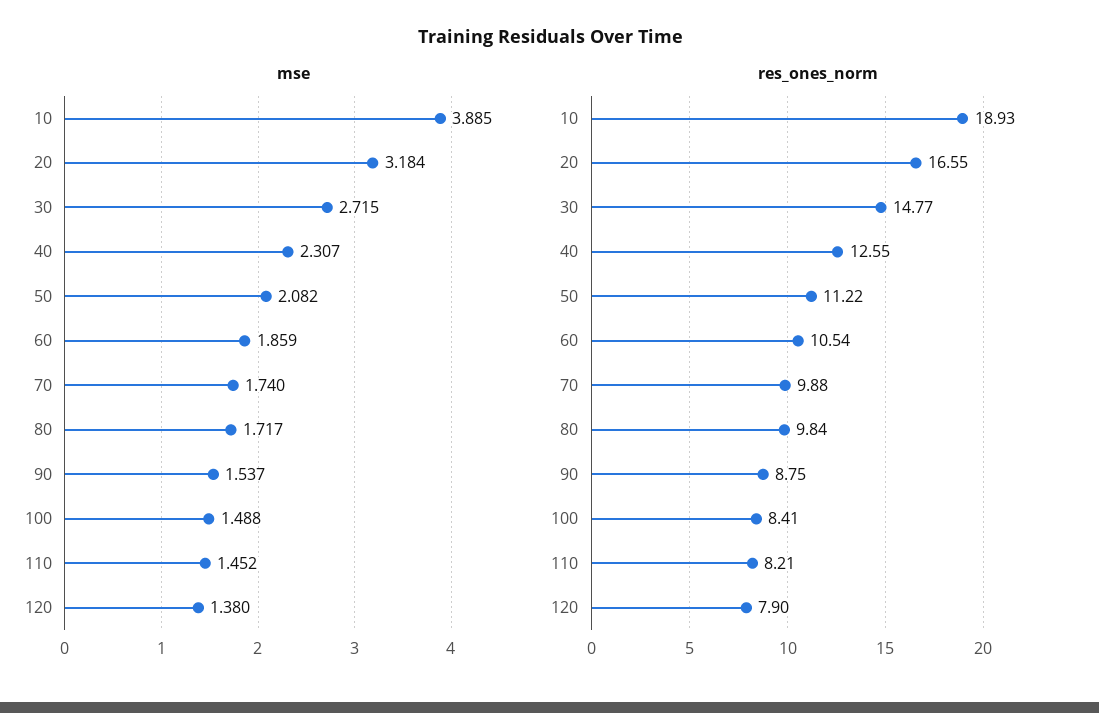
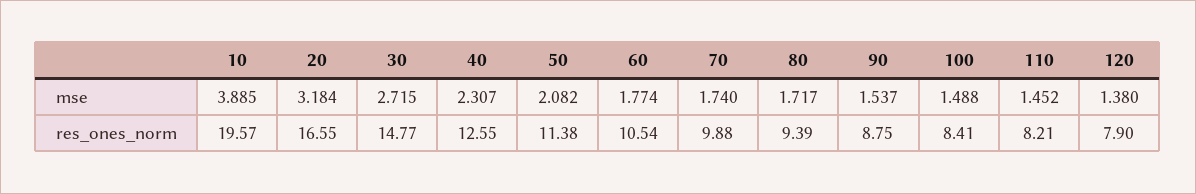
mse, 60: 1.859 -> 1.774
res_ones_norm, 10: 18.93 -> 19.57
res_ones_norm, 50: 11.22 -> 11.38
res_ones_norm, 80: 9.84 -> 9.39

